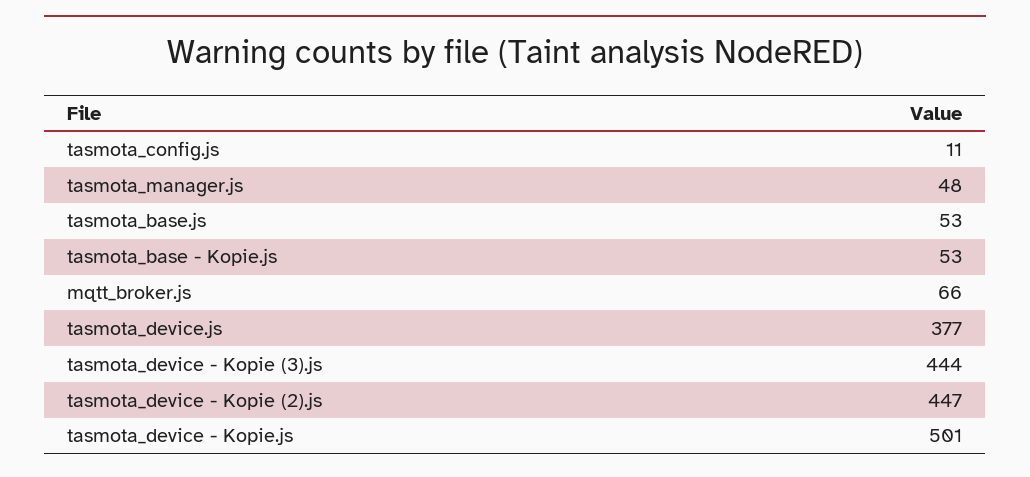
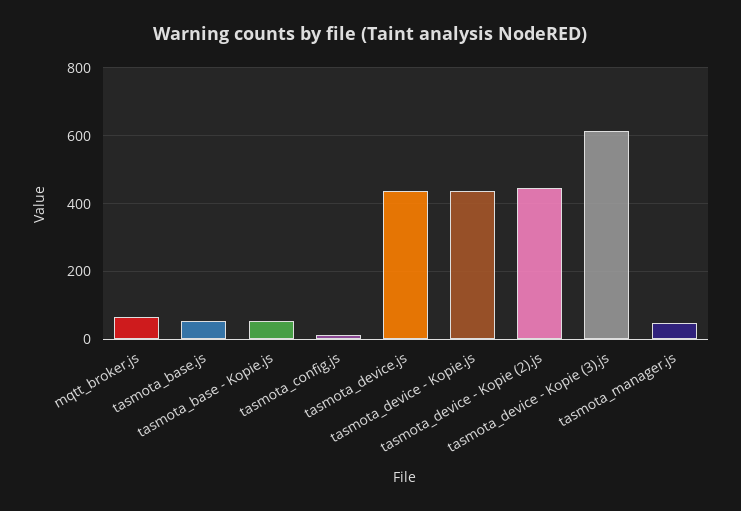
tasmota_device.js: 377 -> 440
tasmota_device - Kopie (3).js: 444 -> 620
tasmota_device - Kopie.js: 501 -> 440

